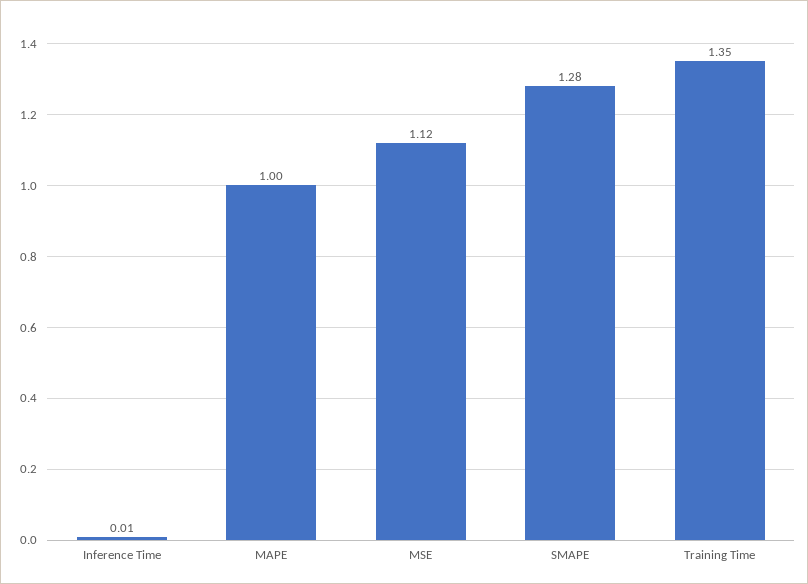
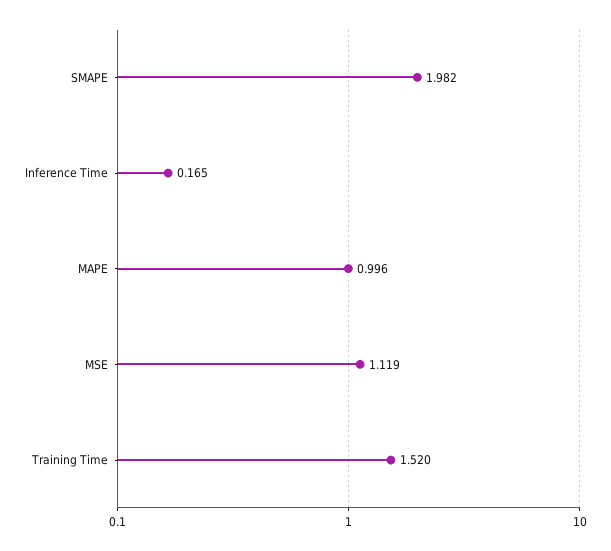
Inference Time: 0.01 -> 0.165
SMAPE: 1.28 -> 1.982
Training Time: 1.35 -> 1.52

